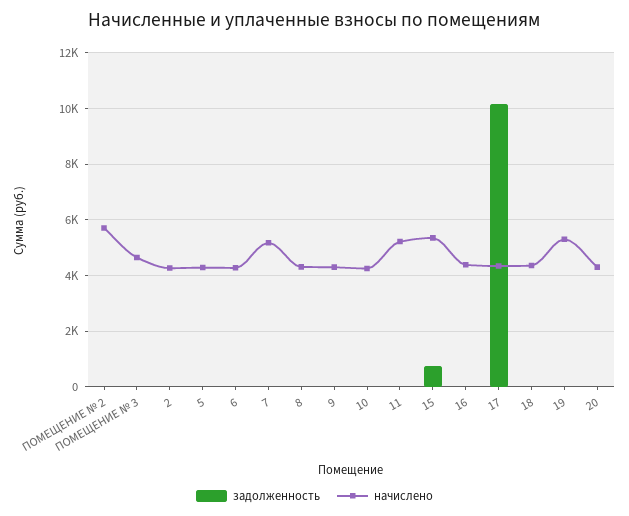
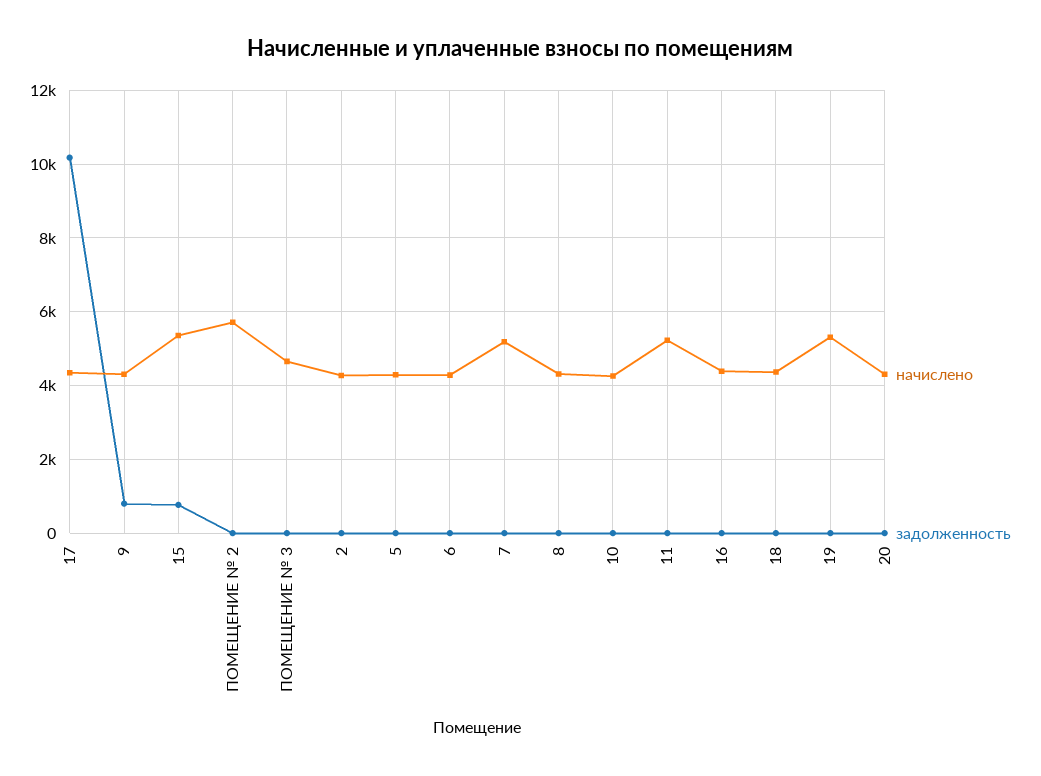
задолженность, 9: 0 -> 800

